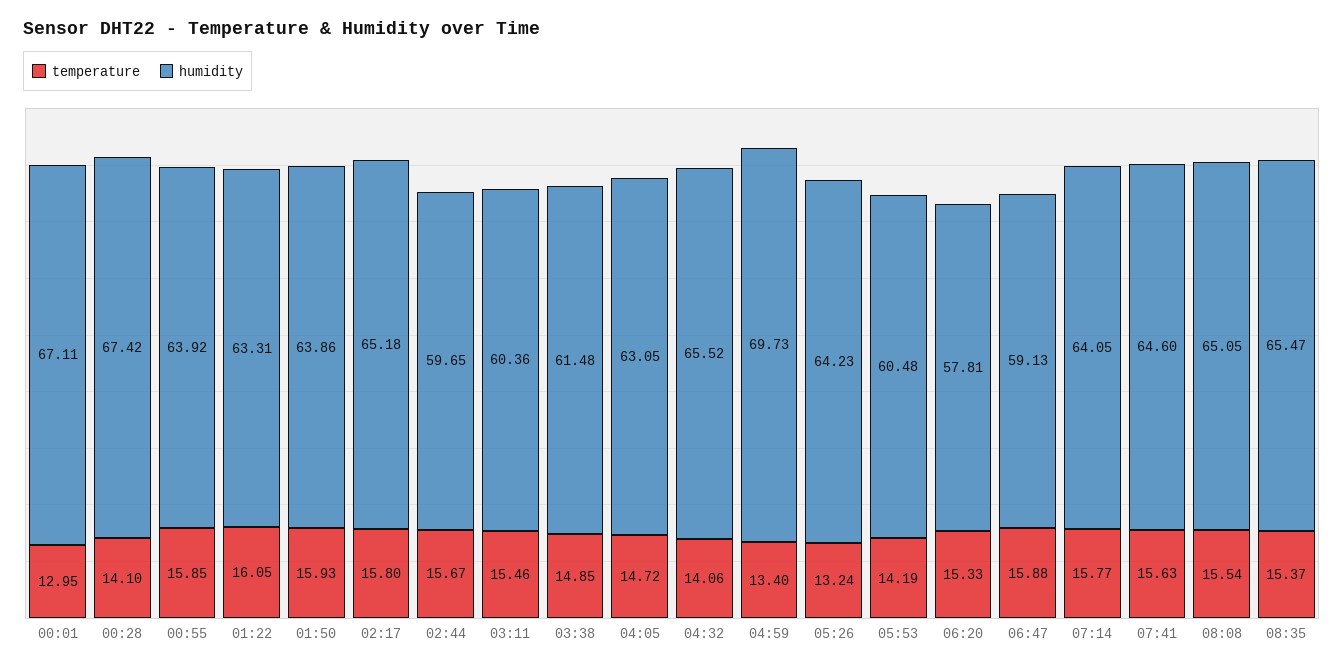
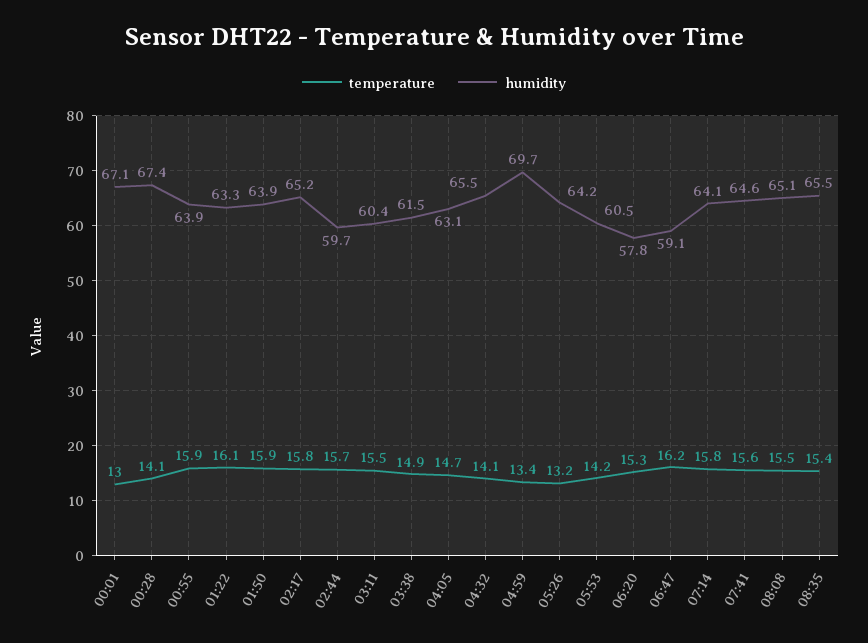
temperature, 06:47: 15.88 -> 16.2

